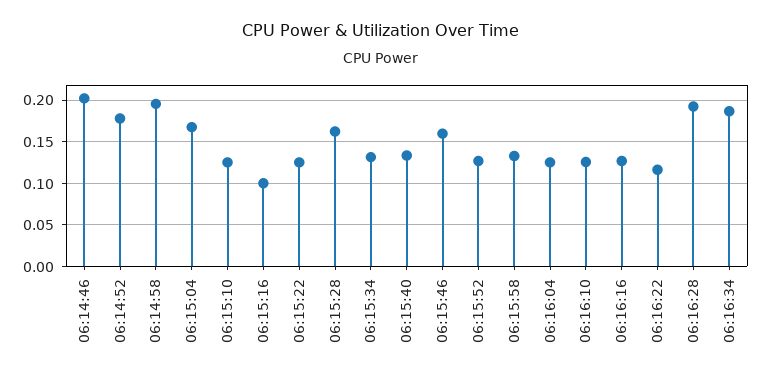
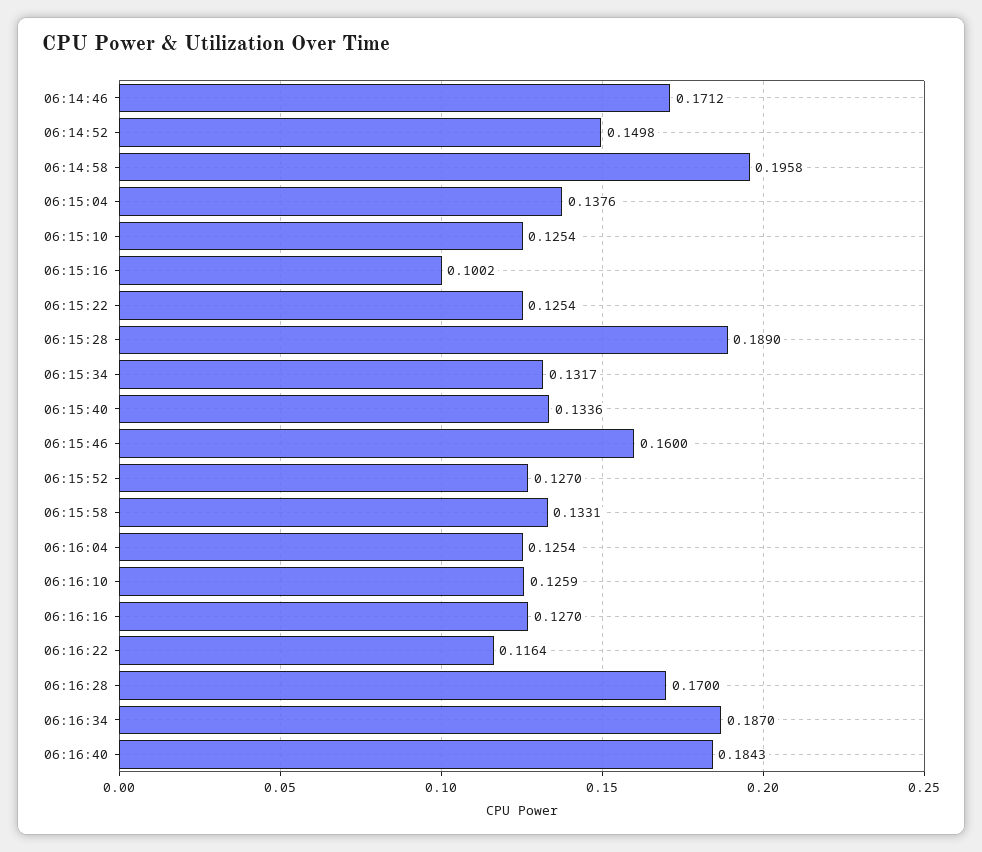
06:14:46: 0.2 -> 0.1712
06:14:52: 0.18 -> 0.1498
06:15:04: 0.17 -> 0.1376
06:15:28: 0.16 -> 0.189
06:16:28: 0.19 -> 0.17
06:16:40: none -> 0.1843

